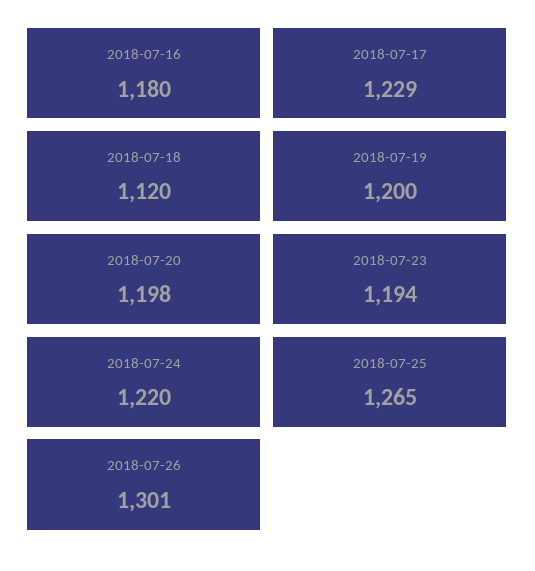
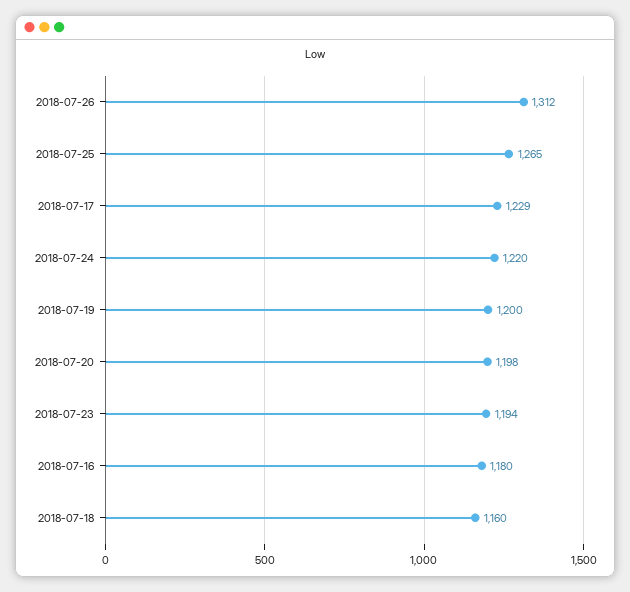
2018-07-18: 1120 -> 1160
2018-07-26: 1301 -> 1312

